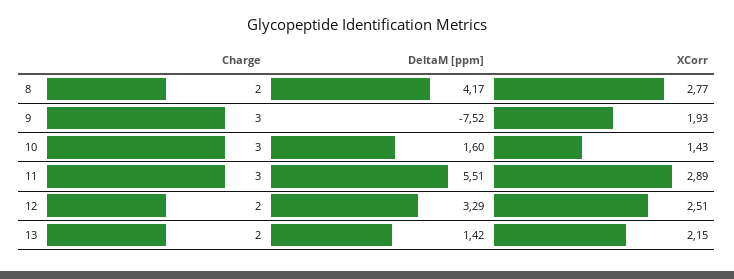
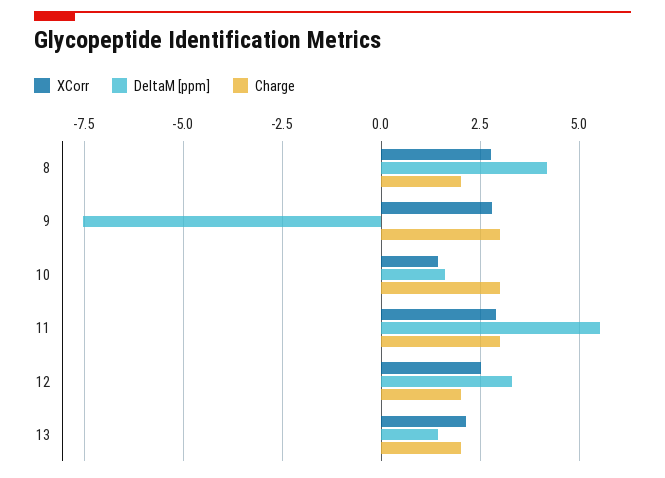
XCorr, 9: 1.93 -> 2.75

